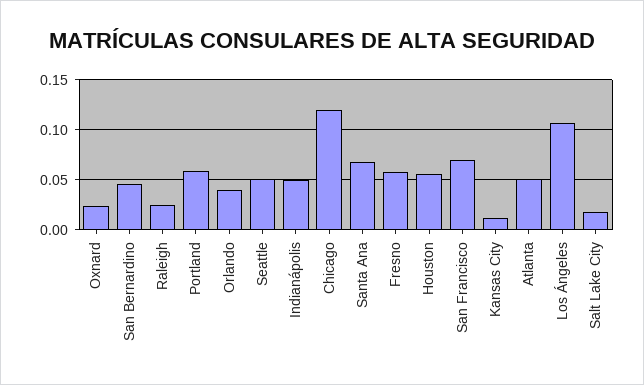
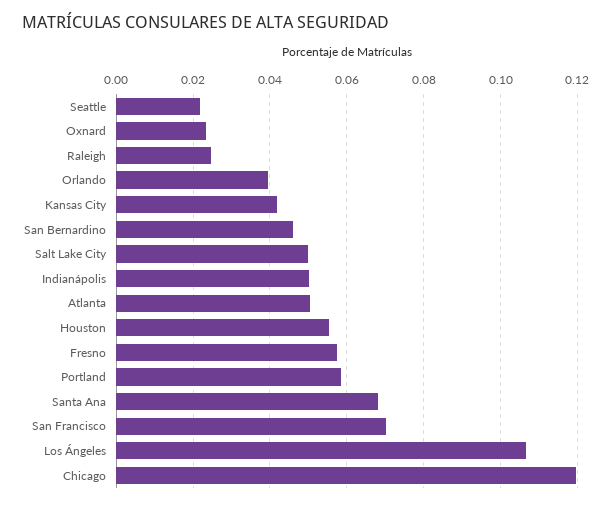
Seattle: 0.05 -> 0.022
Kansas City: 0.01 -> 0.042
Salt Lake City: 0.02 -> 0.05

